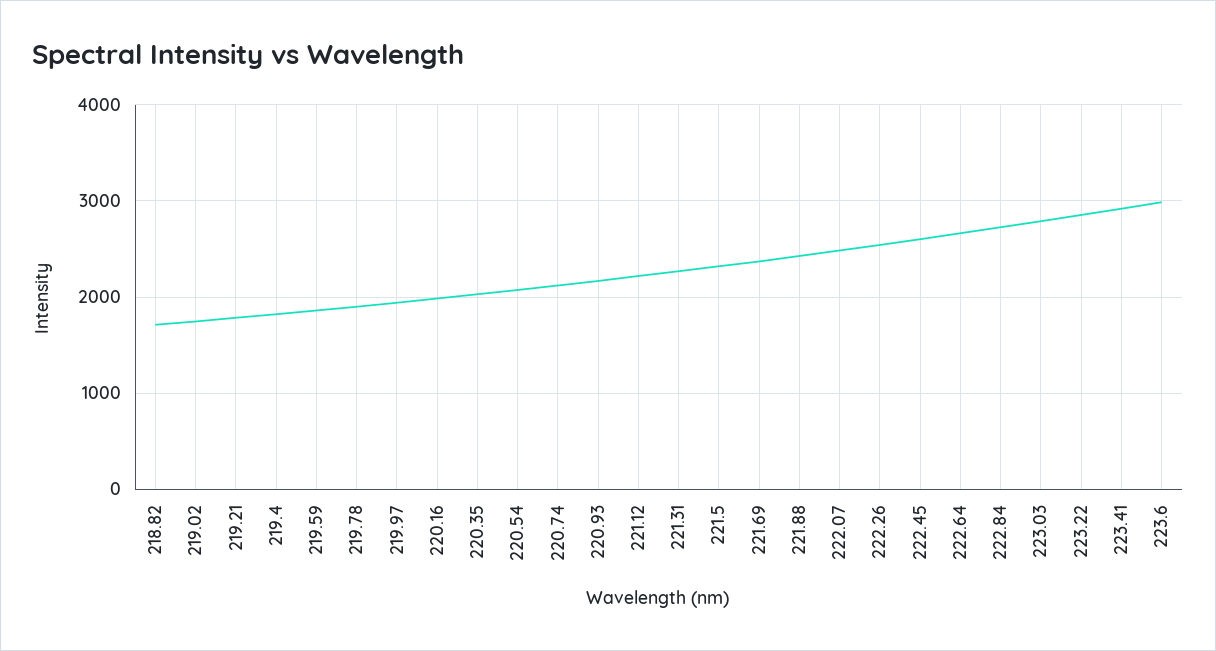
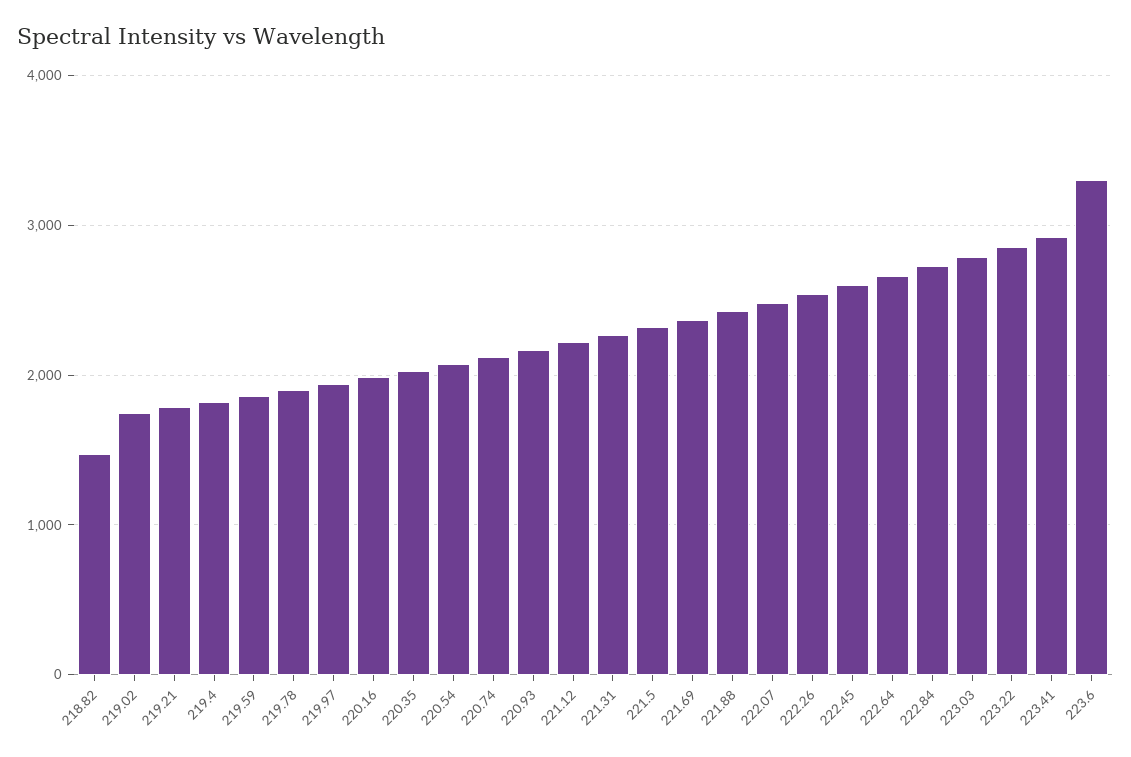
218.82: 1700 -> 1500
223.6: 3000 -> 3300

